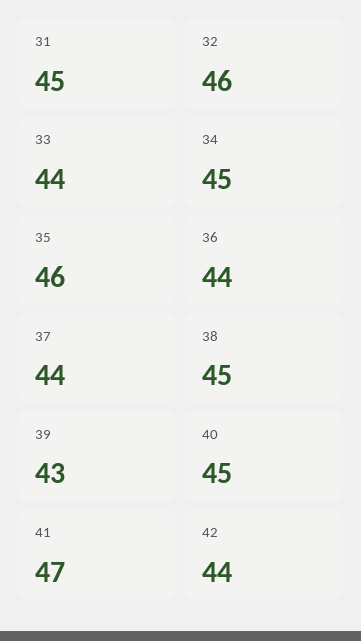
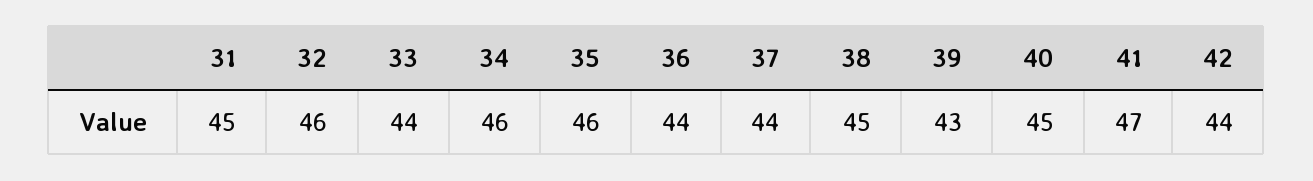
34: 45 -> 46

